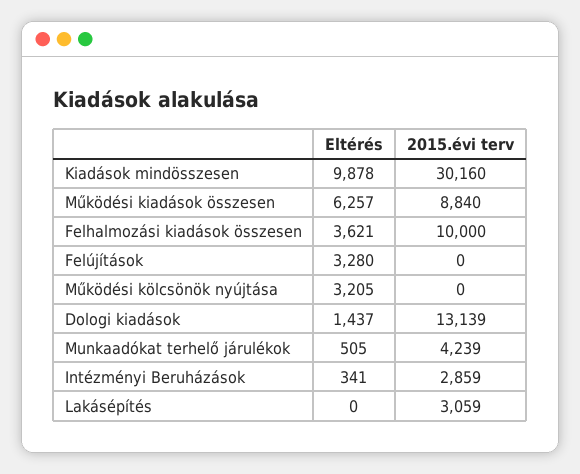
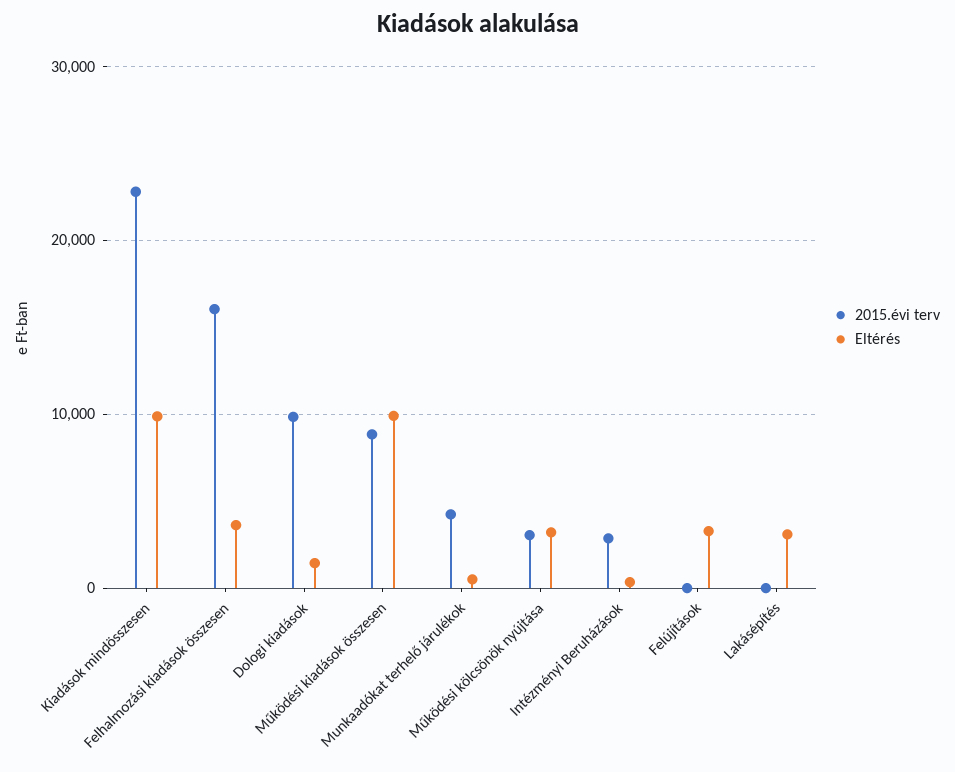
2015.évi terv, Kiadások mindösszesen: 30160 -> 23000
Eltérés, Működési kiadások összesen: 6257 -> 10000
2015.évi terv, Felhalmozási kiadások összesen: 10000 -> 16000
2015.évi terv, Működési kölcsönök nyújtása: 0 -> 3000
2015.évi terv, Dologi kiadások: 13139 -> 10000
Eltérés, Lakásépítés: 0 -> 3000
2015.évi terv, Lakásépítés: 3059 -> 0

